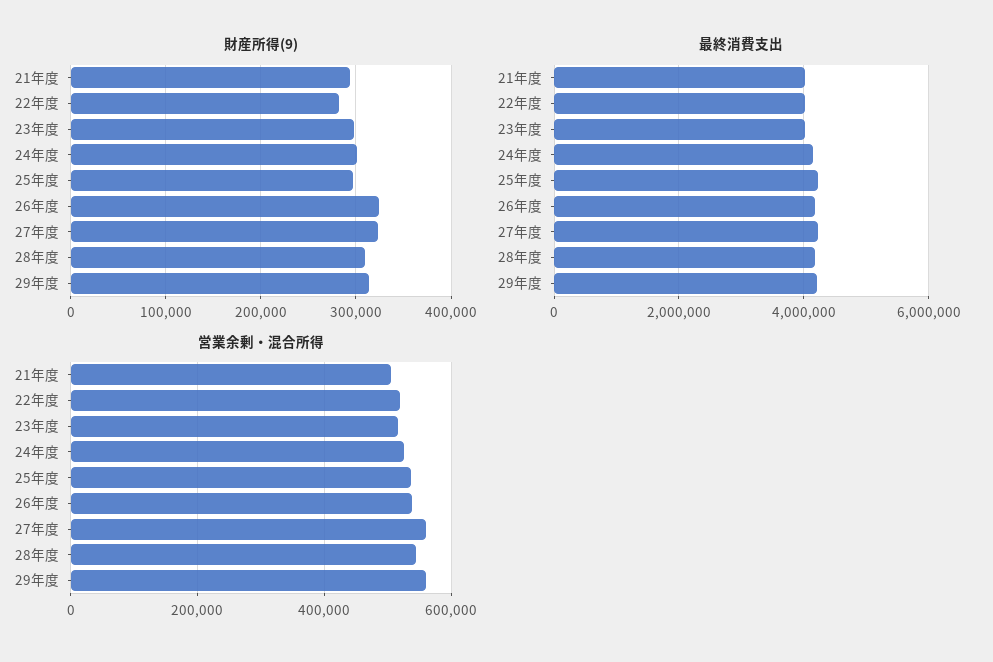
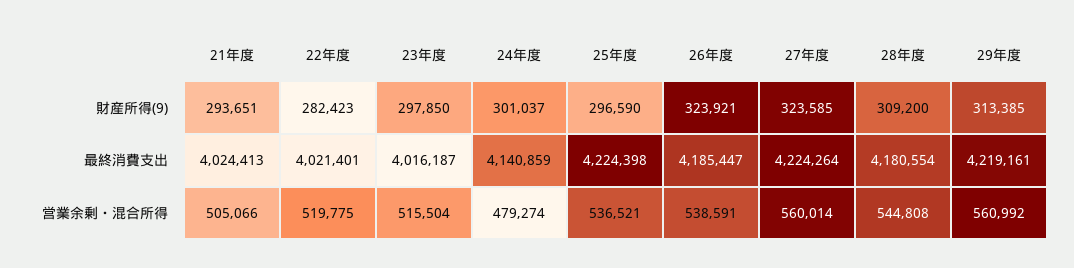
営業余剰・混合所得, 24年度: 520000 -> 479274

